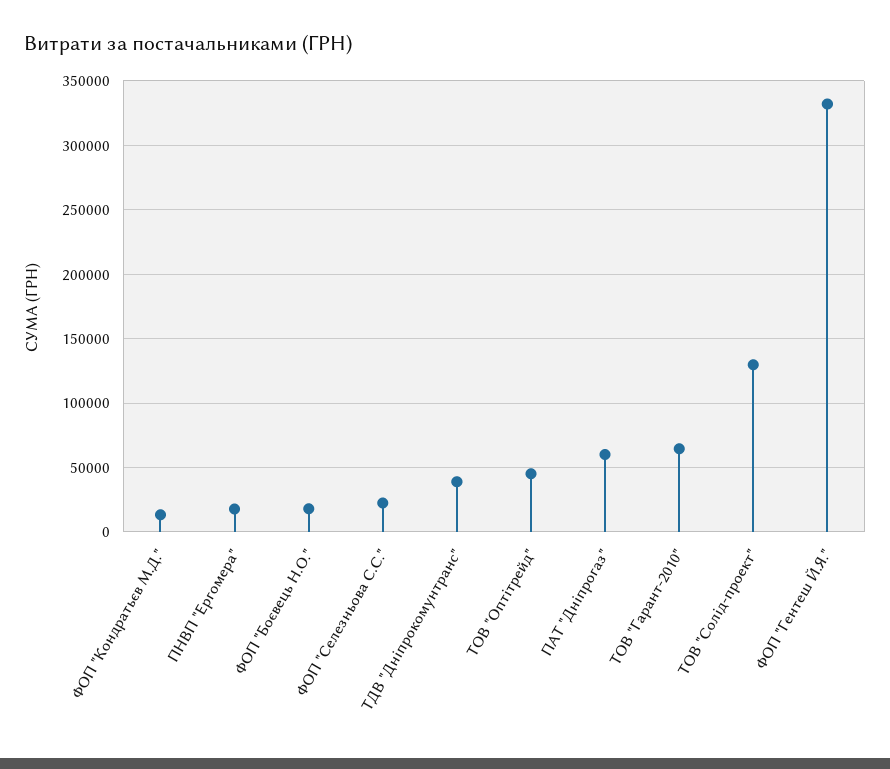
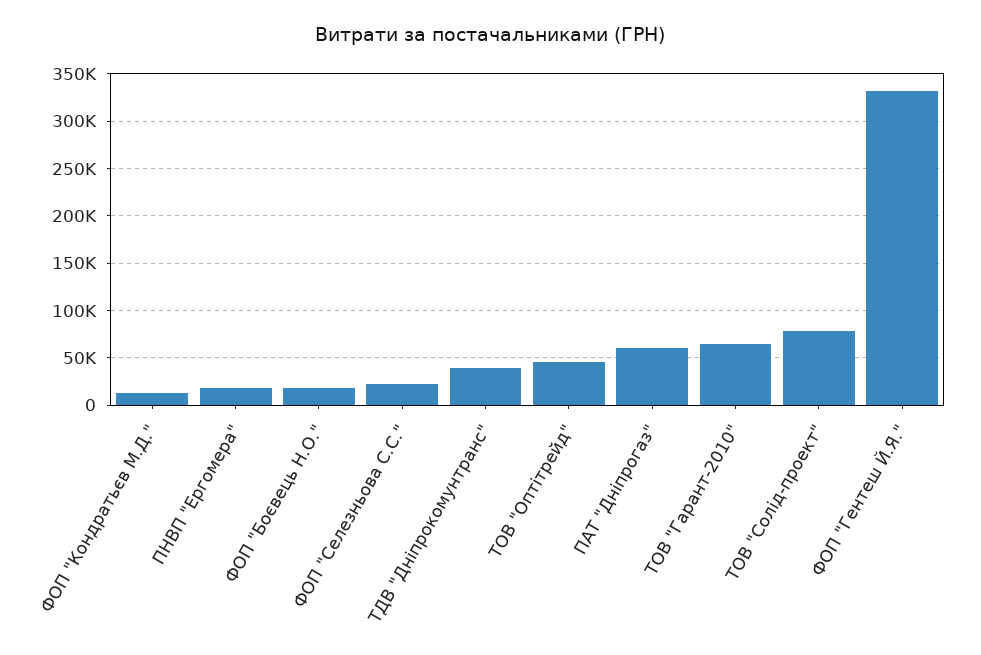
ТОВ "Солід-проект": 130000 -> 80000

